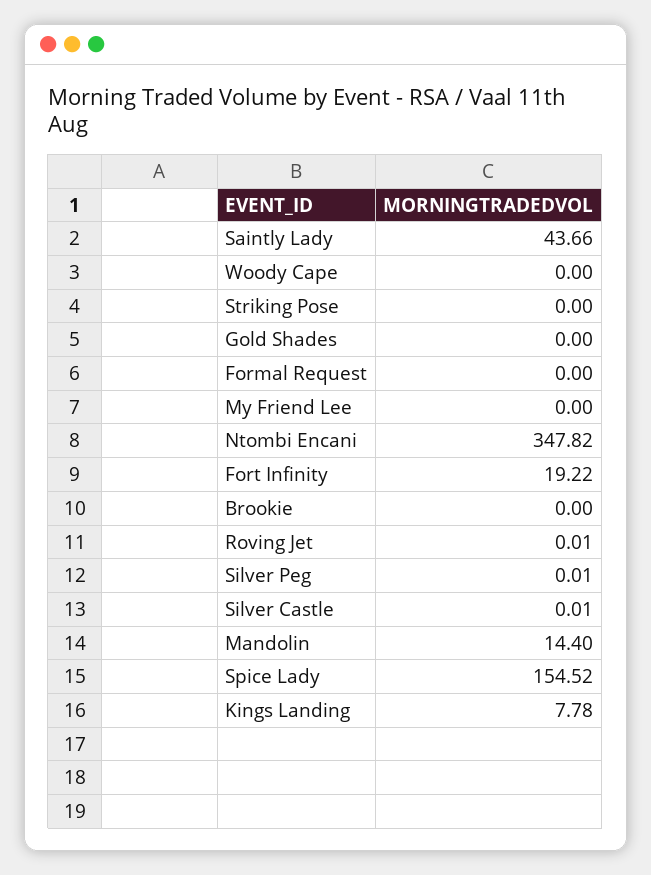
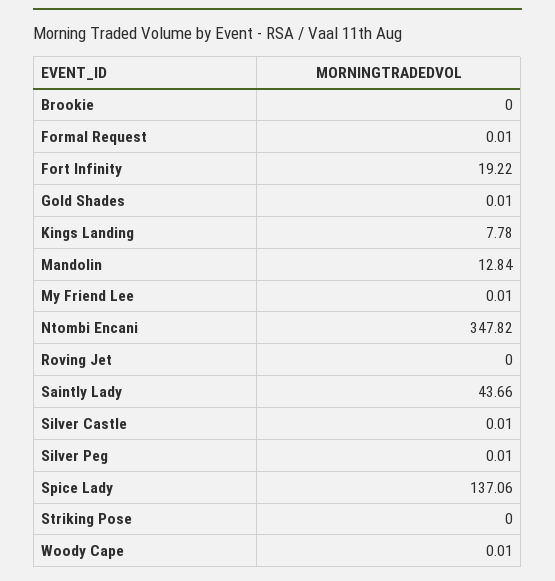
Woody Cape: 0 -> 0.01
Gold Shades: 0 -> 0.01
Formal Request: 0 -> 0.01
My Friend Lee: 0 -> 0.01
Roving Jet: 0.01 -> 0
Mandolin: 14.4 -> 12.84
Spice Lady: 154.52 -> 137.06

